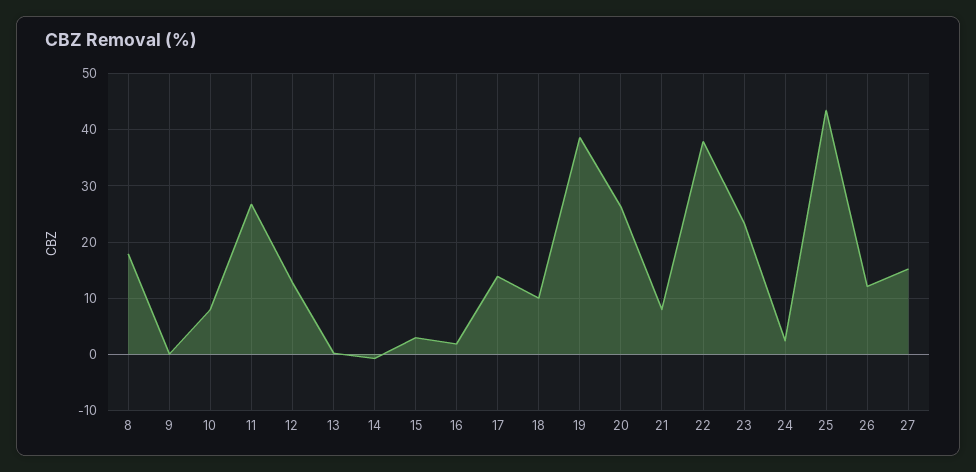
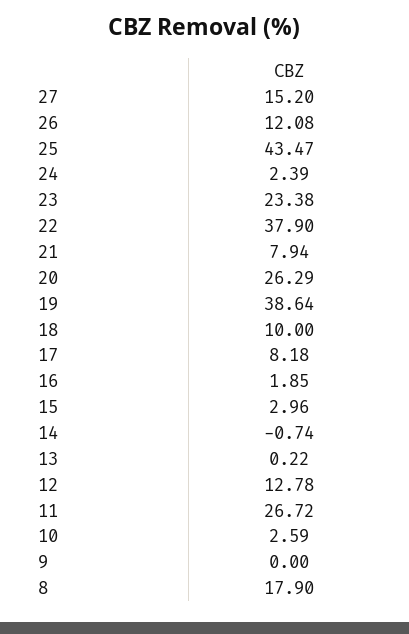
10: 8 -> 2.59
17: 14 -> 8.18

